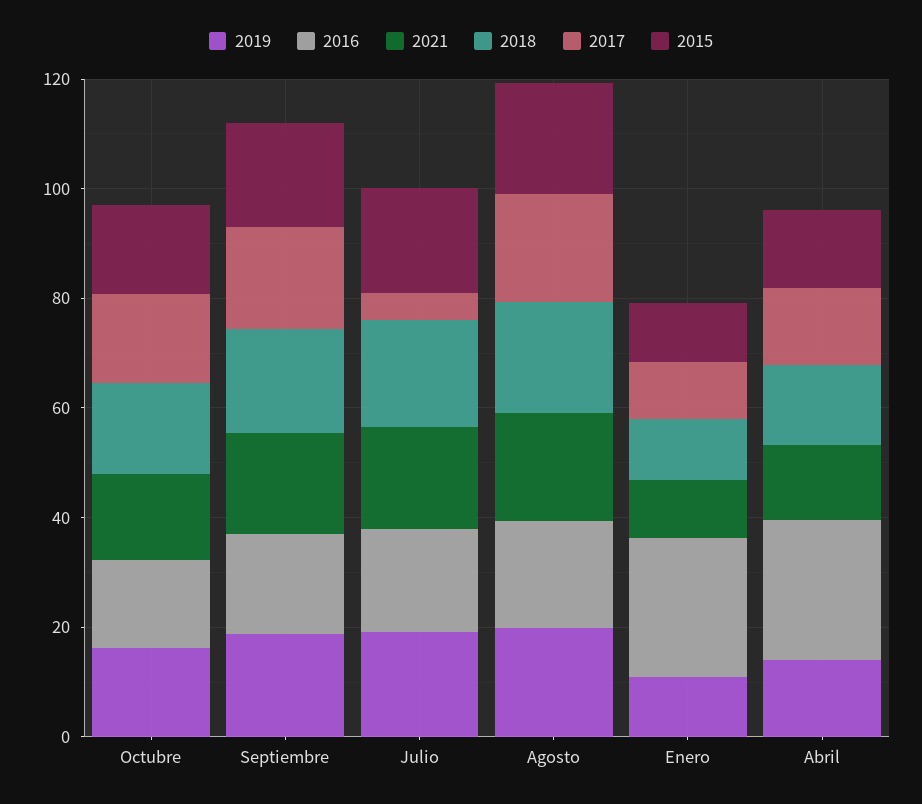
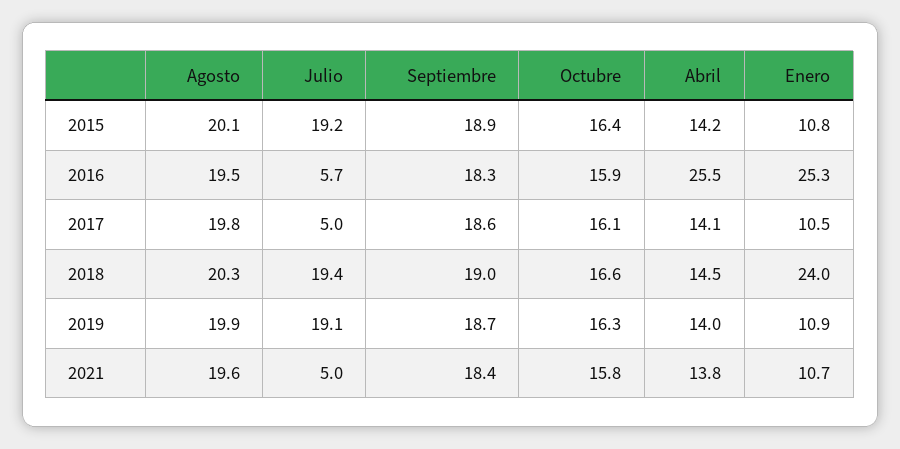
2016, Julio: 20 -> 5.7
2021, Julio: 20 -> 5
2018, Enero: 10 -> 24

